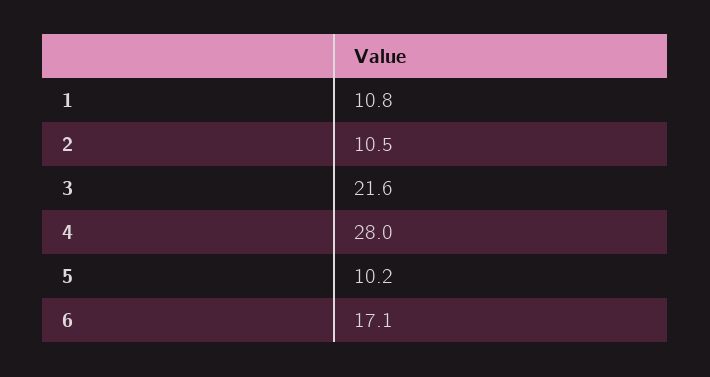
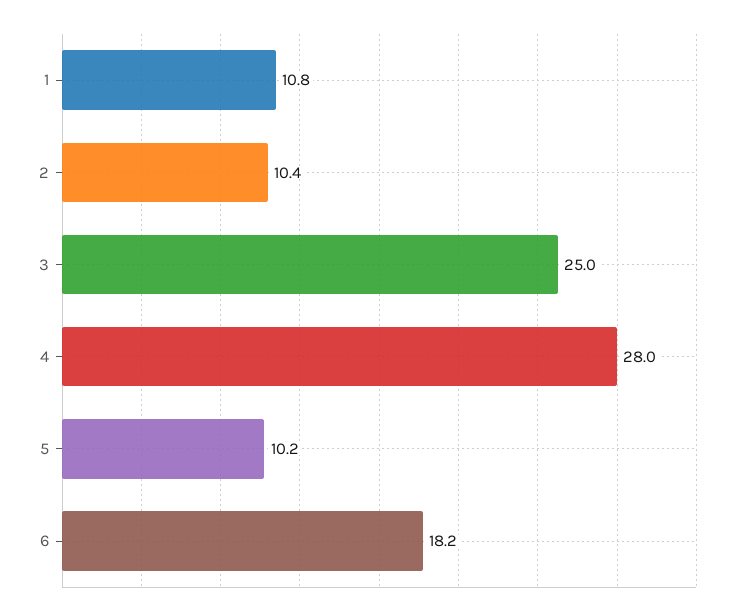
2: 10.5 -> 10.4
3: 21.6 -> 25
6: 17.1 -> 18.2

